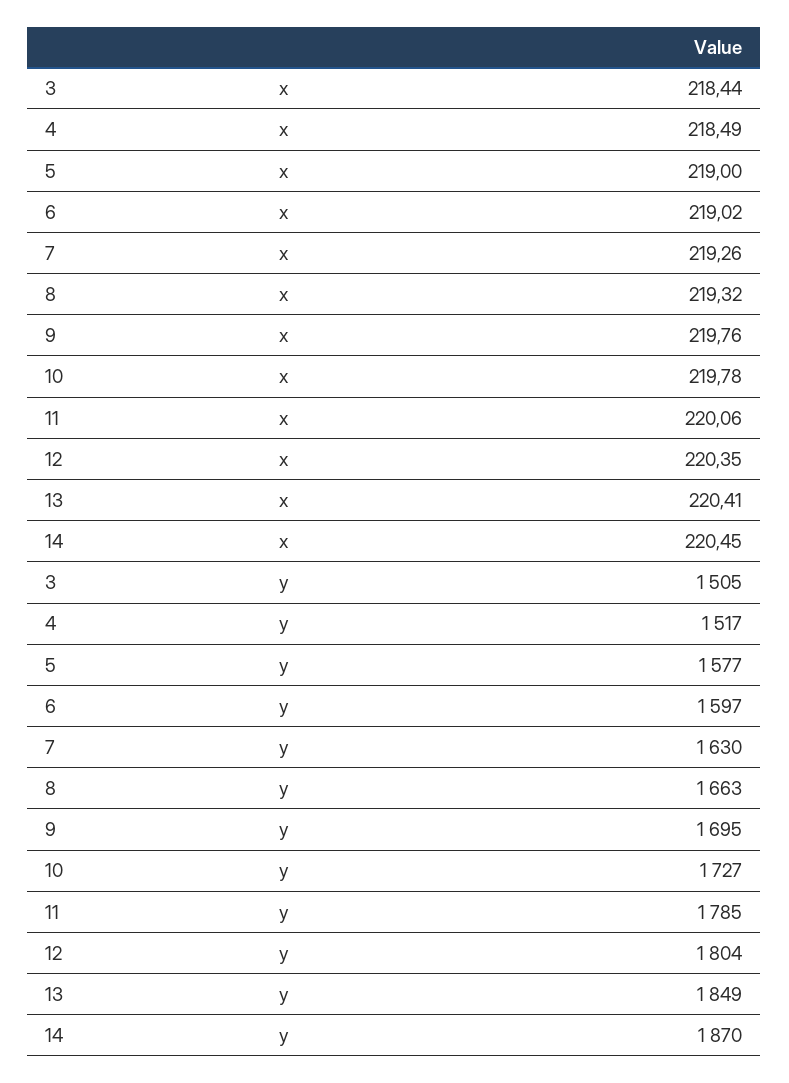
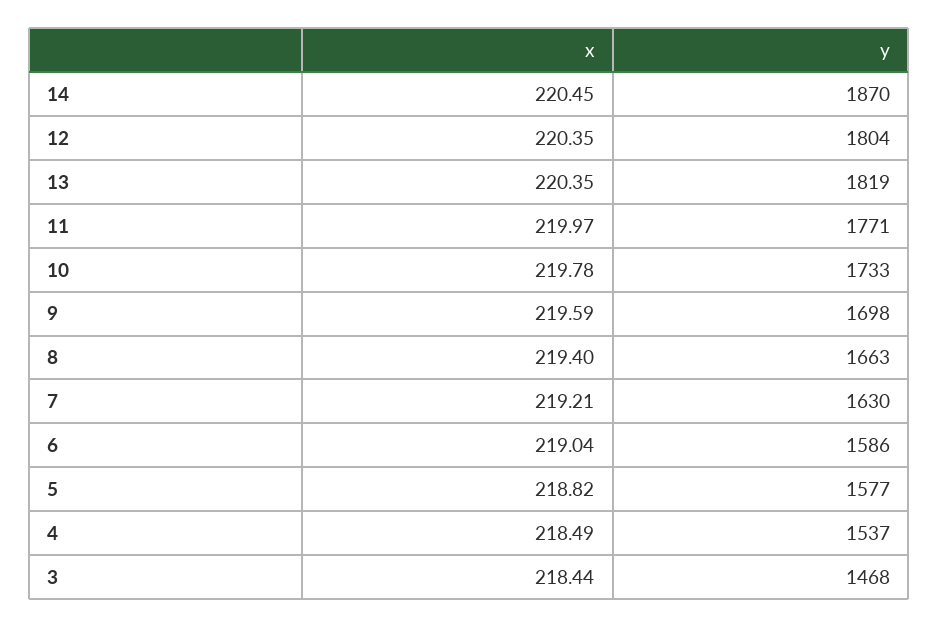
5, x: 219 -> 218.82
6, x: 219.02 -> 219.04
7, x: 219.26 -> 219.21
8, x: 219.32 -> 219.4
9, x: 219.76 -> 219.59
11, x: 220.06 -> 219.97
13, x: 220.41 -> 220.35
3, y: 1505 -> 1468
4, y: 1517 -> 1537
6, y: 1597 -> 1586
9, y: 1695 -> 1698
10, y: 1727 -> 1733
11, y: 1785 -> 1771
13, y: 1849 -> 1819

